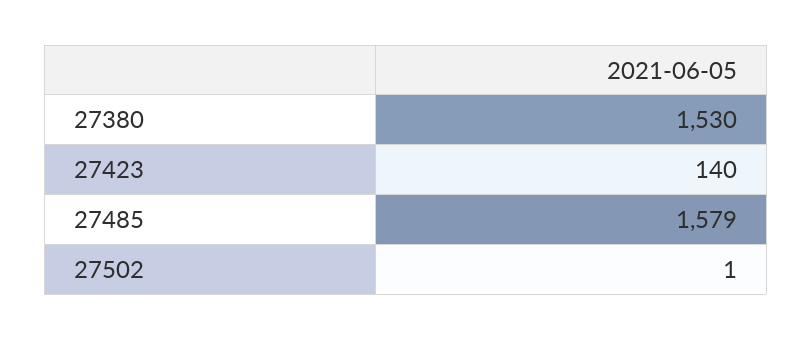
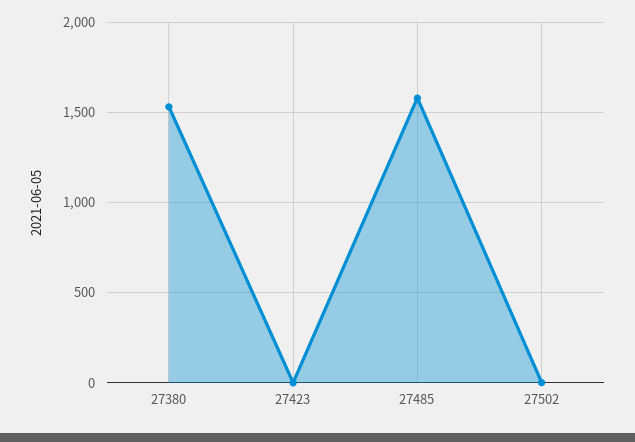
27423: 140 -> 0

